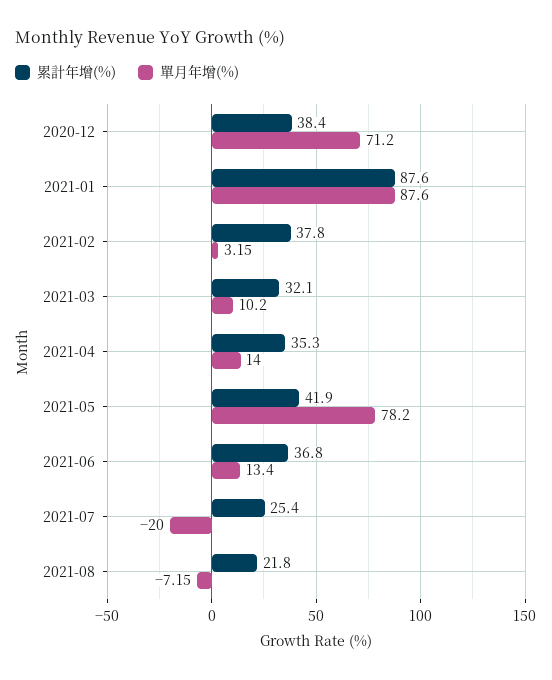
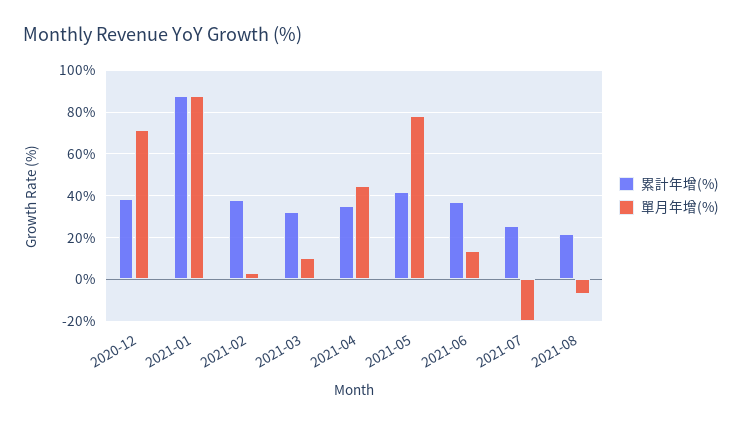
單月年增(%), 2021-04: 14 -> 45

